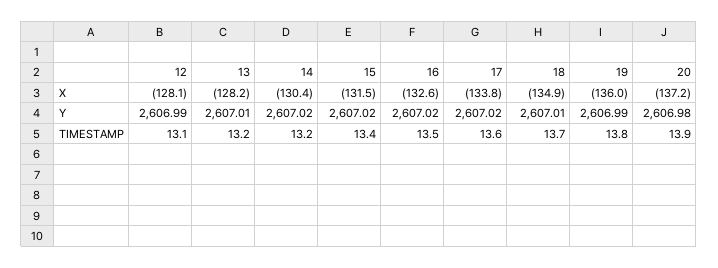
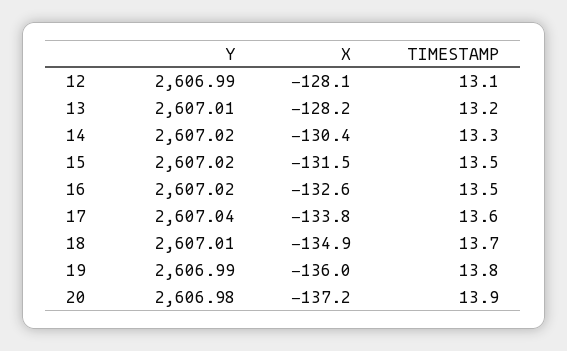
17, Y: 2607.02 -> 2607.04
14, TIMESTAMP: 13.2 -> 13.3
15, TIMESTAMP: 13.4 -> 13.5

